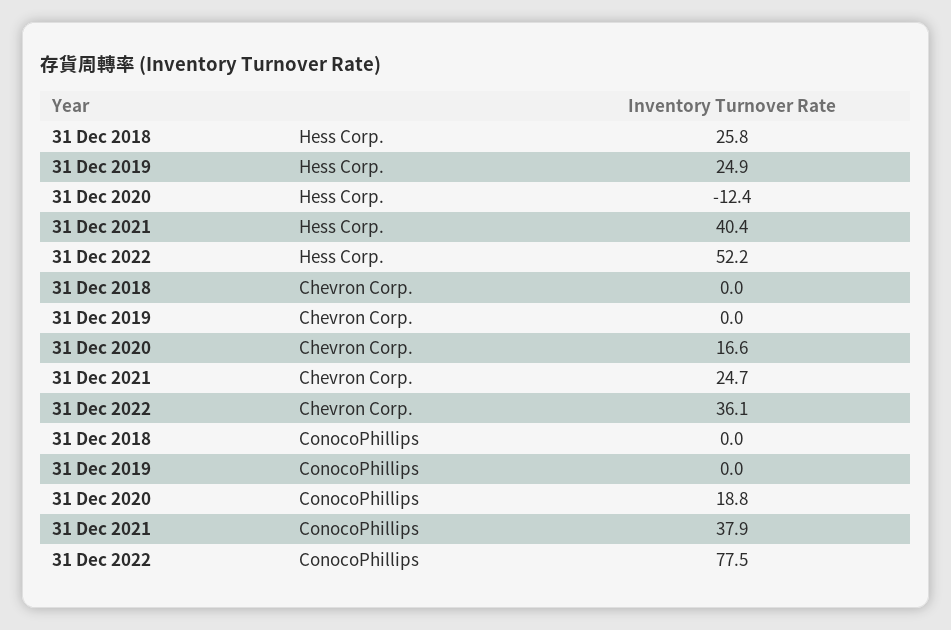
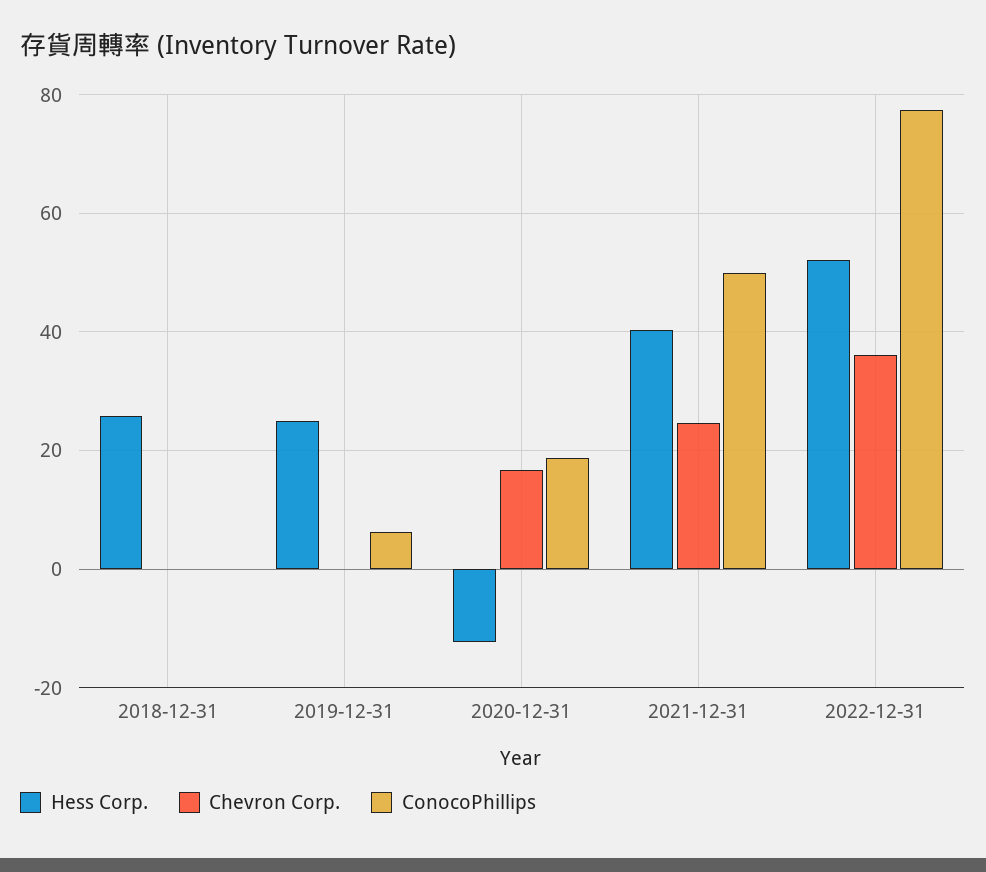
ConocoPhillips, 31 Dec 2019: 0 -> 6
ConocoPhillips, 31 Dec 2021: 37.9 -> 50

